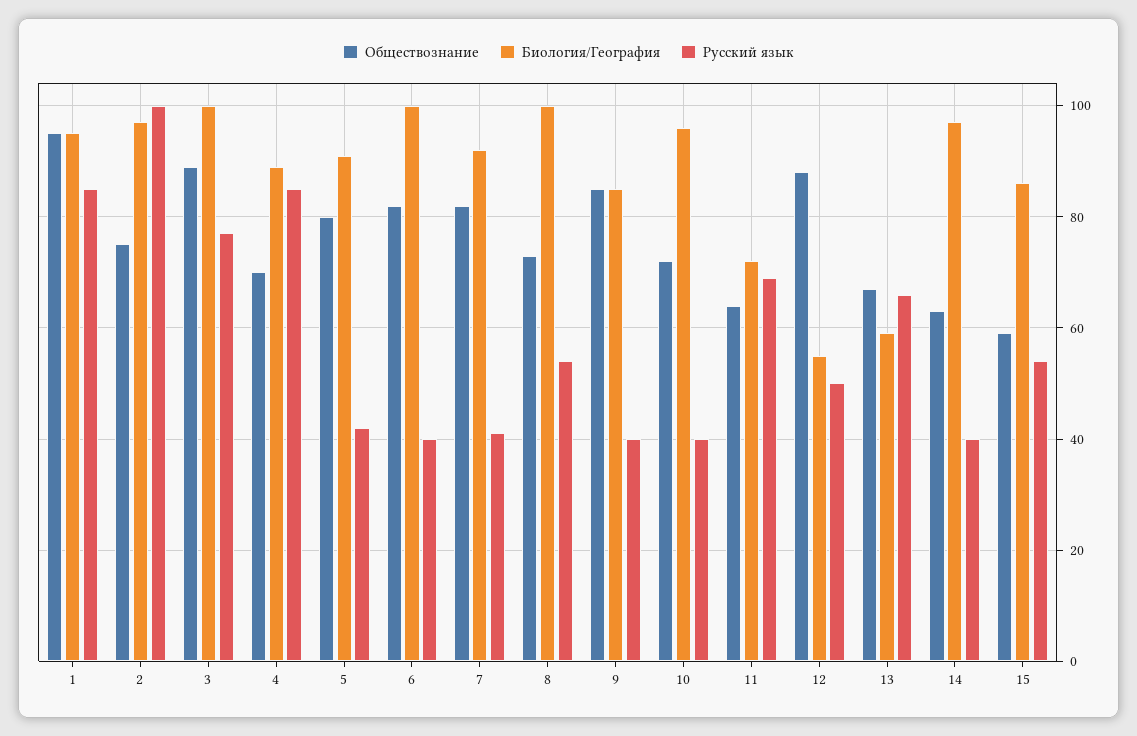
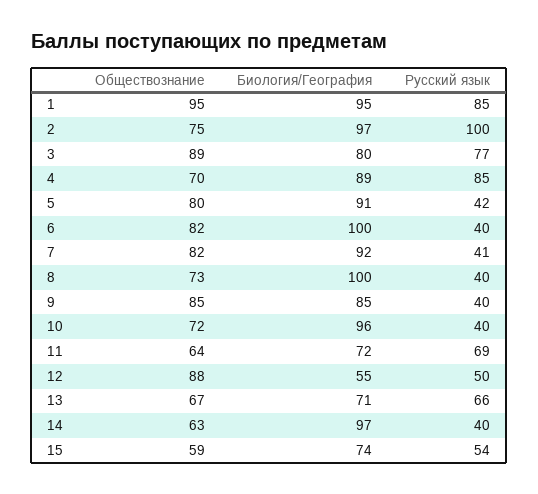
Биология/География, 3: 100 -> 80
Русский язык, 8: 55 -> 40
Биология/География, 13: 60 -> 71
Биология/География, 15: 85 -> 74

